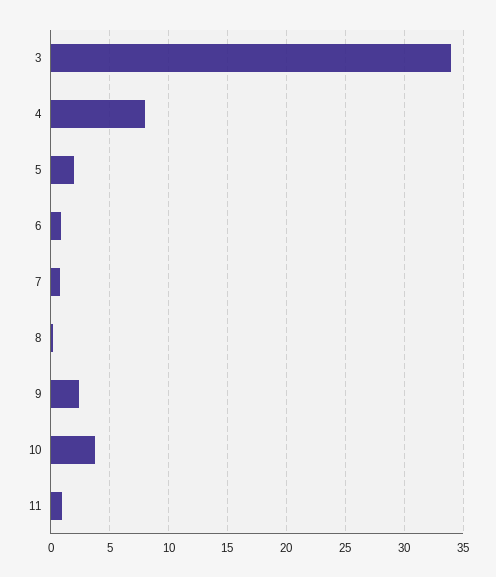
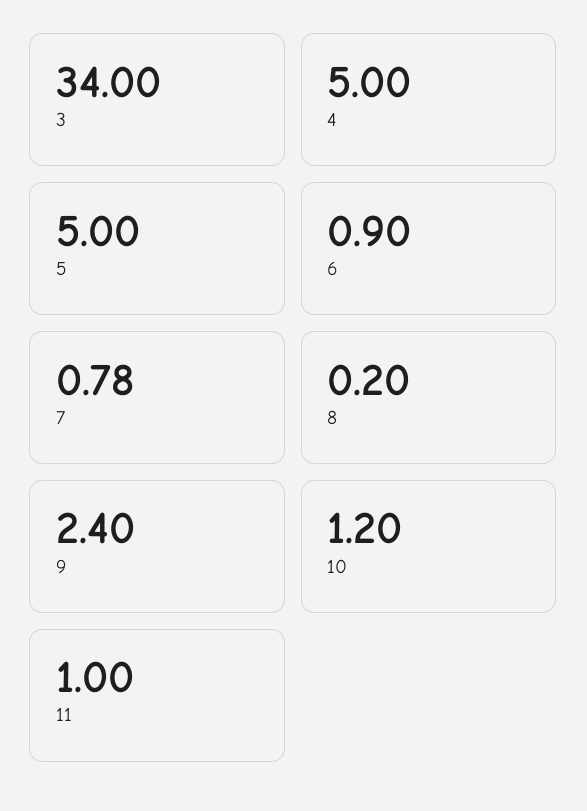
4: 8 -> 5
5: 2 -> 5
10: 4 -> 1.2

